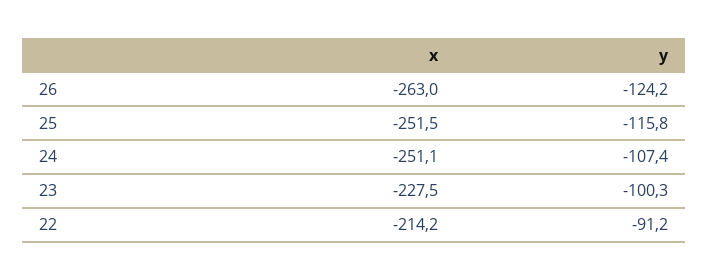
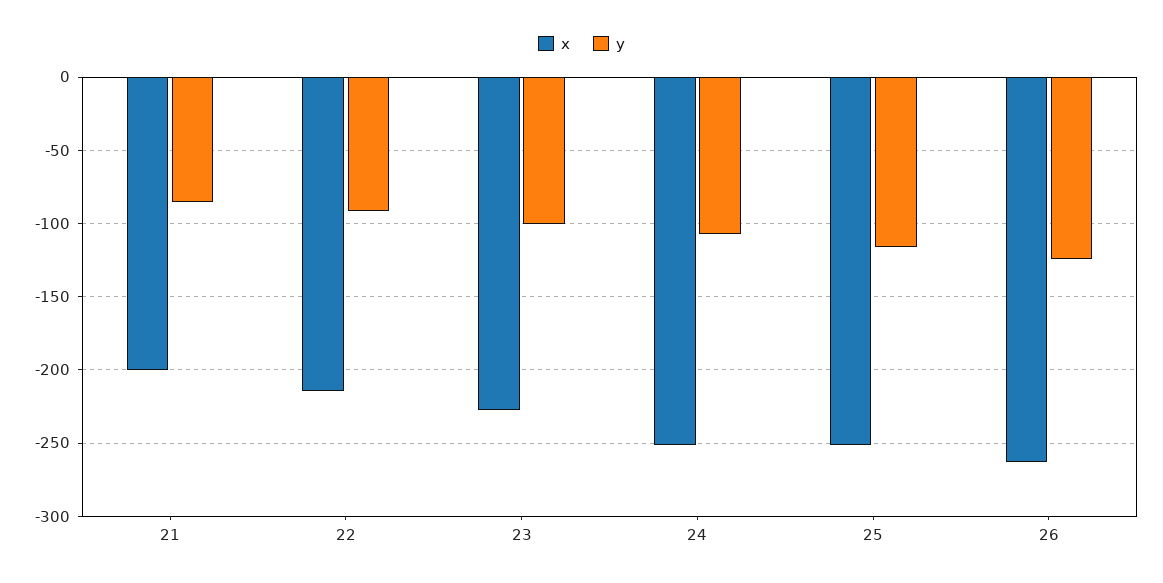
x, 21: none -> -200
y, 21: none -> -85

